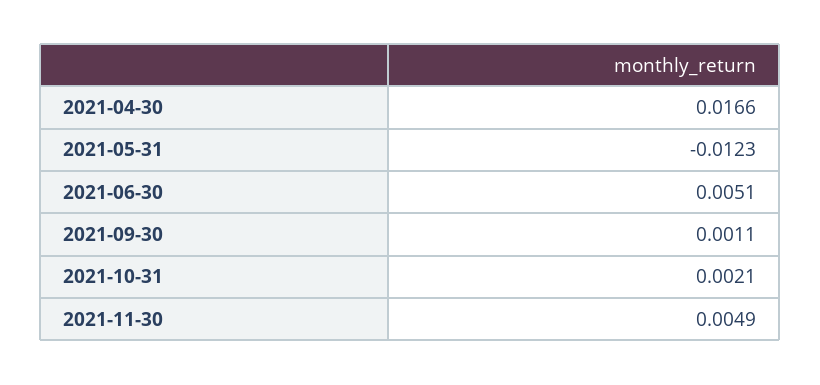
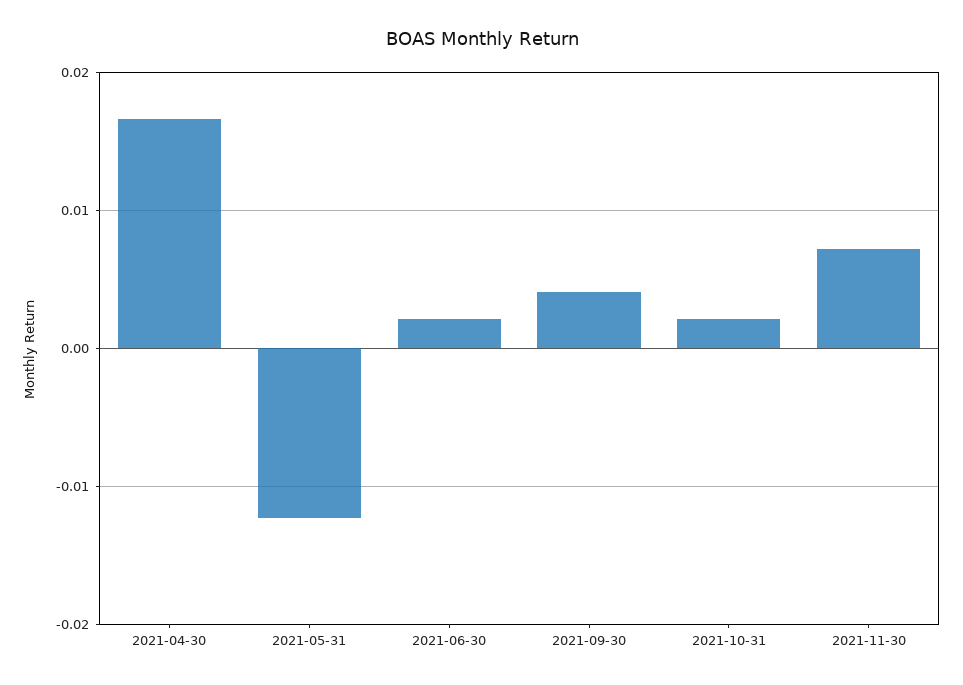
2021-06-30: 0.0051 -> 0.002
2021-09-30: 0.0011 -> 0.004
2021-11-30: 0.0049 -> 0.007

